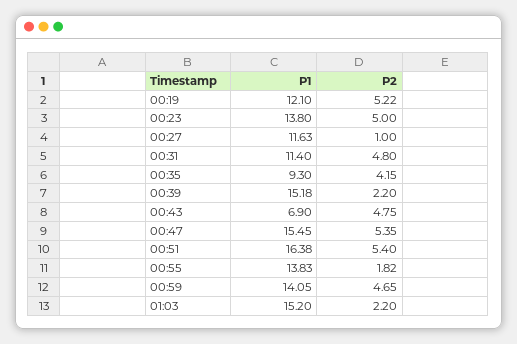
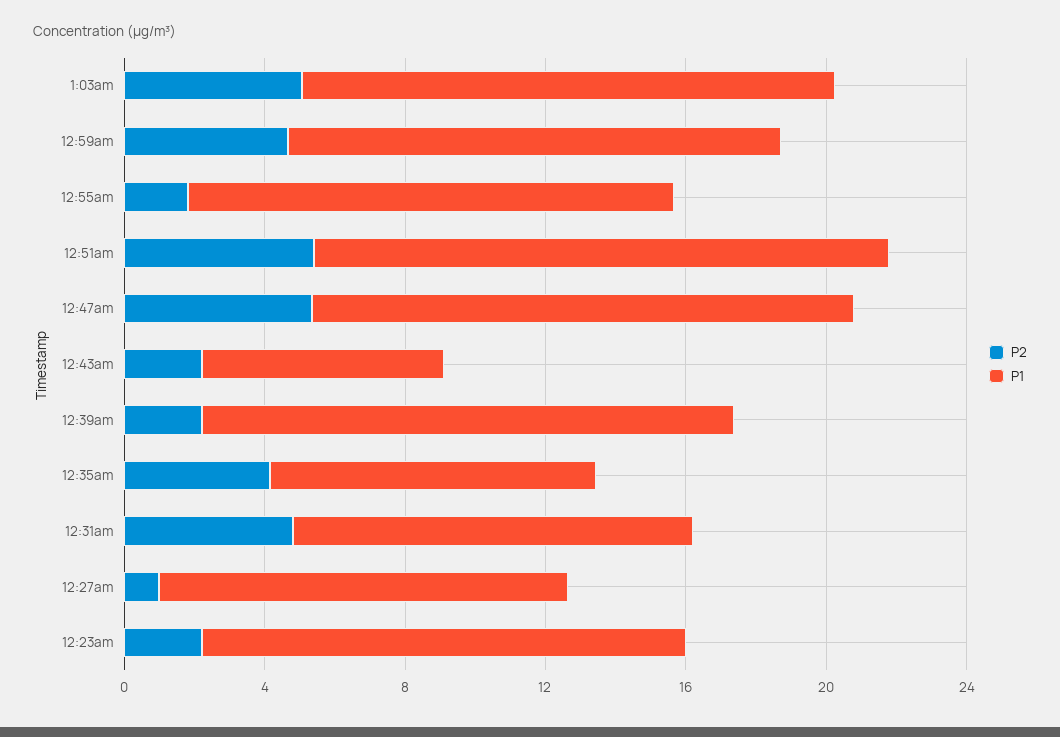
P1, 00:19: 12.1 -> none
P2, 00:19: 5.22 -> none
P2, 00:23: 5 -> 2
P2, 00:43: 4.75 -> 2
P2, 01:03: 2.2 -> 5

